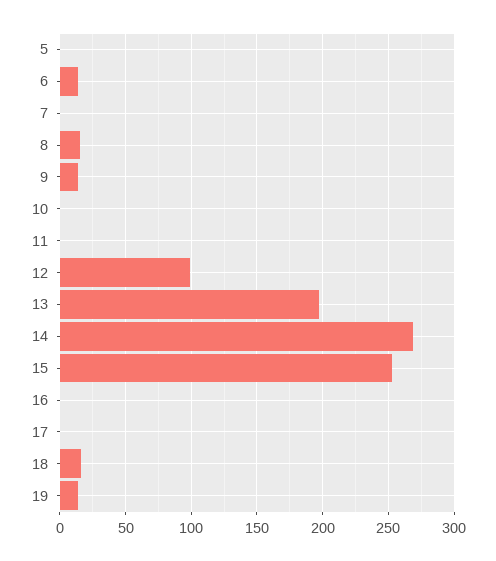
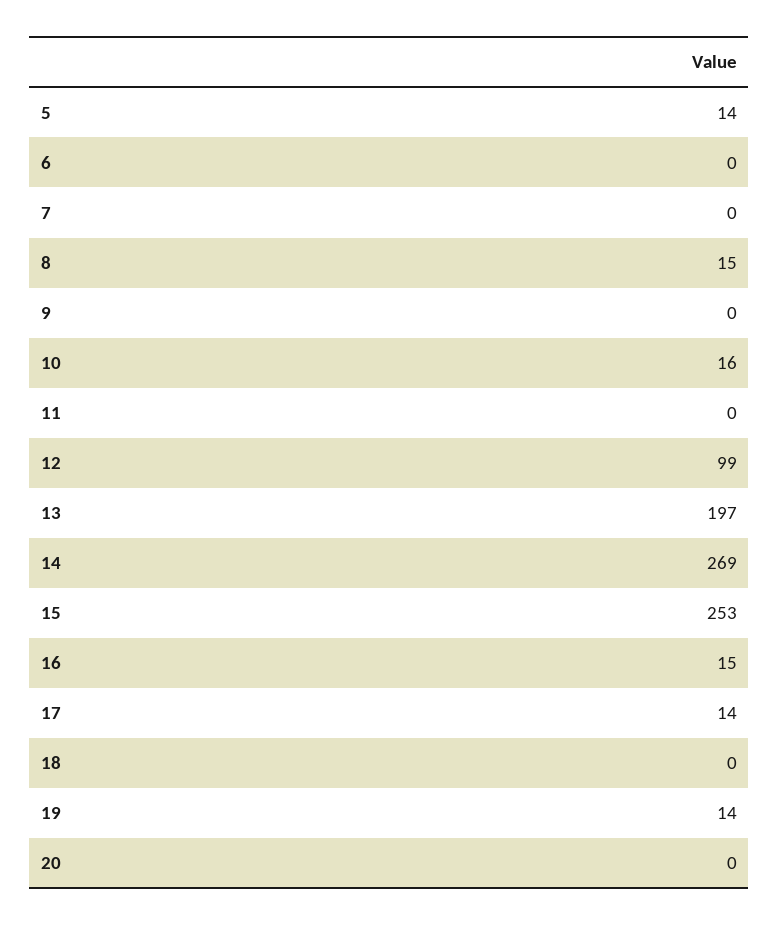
5: 0 -> 14
6: 15 -> 0
9: 15 -> 0
10: 0 -> 16
16: 0 -> 15
17: 0 -> 14
18: 15 -> 0
20: none -> 0

